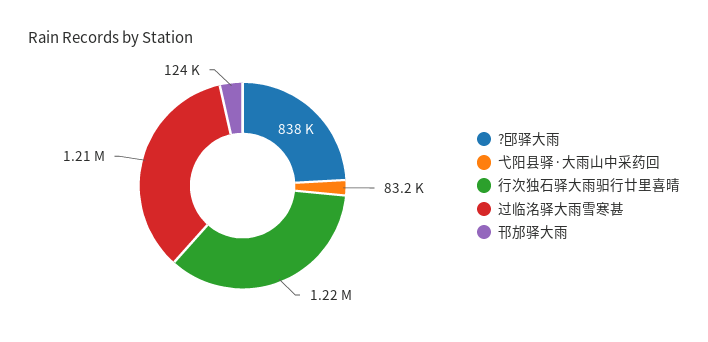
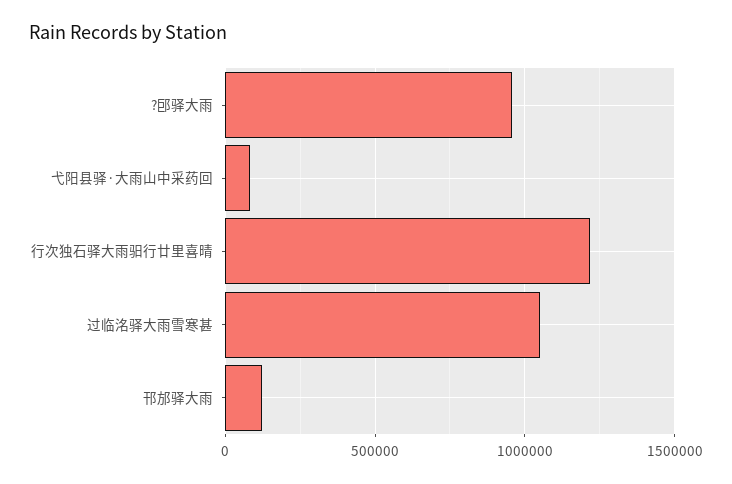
?䢹驿大雨: 838000 -> 950000
过临洺驿大雨雪寒甚: 1210000 -> 1050000

